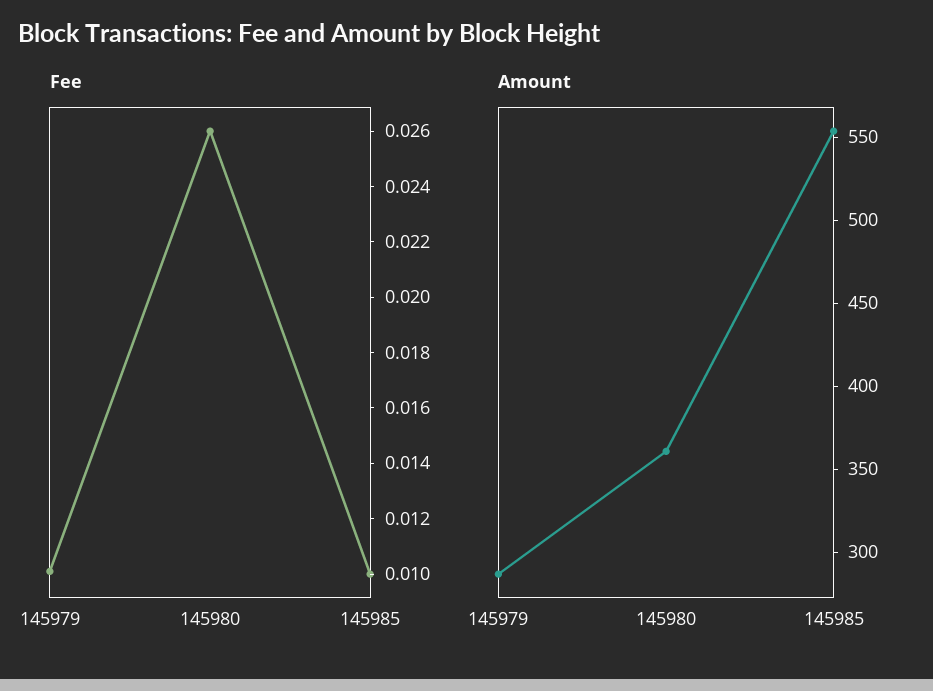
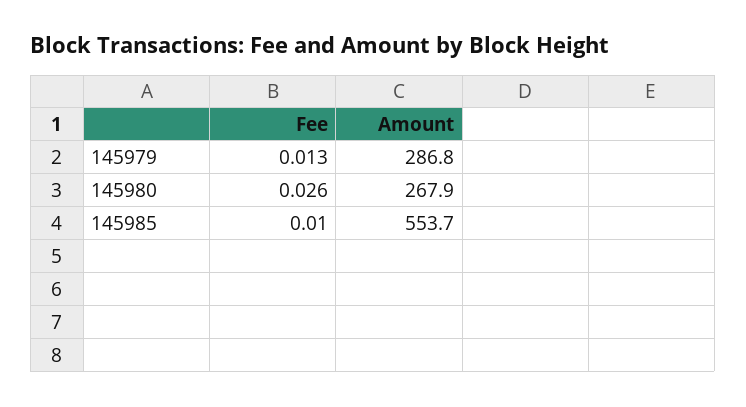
Fee, 145979: 0.01 -> 0.013
Amount, 145980: 360 -> 267.9

